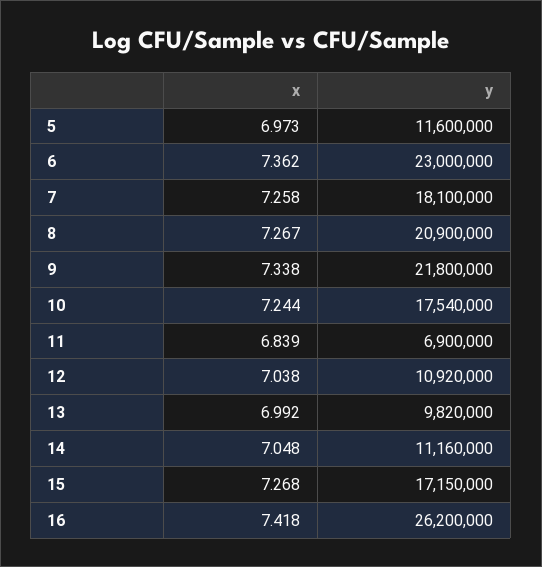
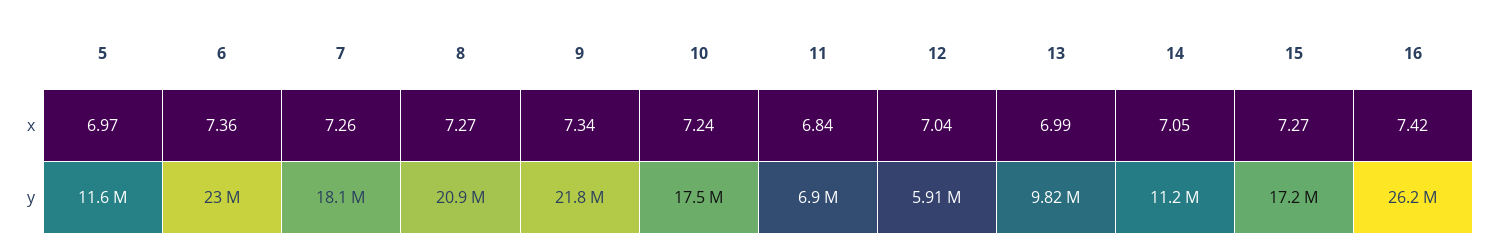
y, 12: 10920000 -> 5910000

